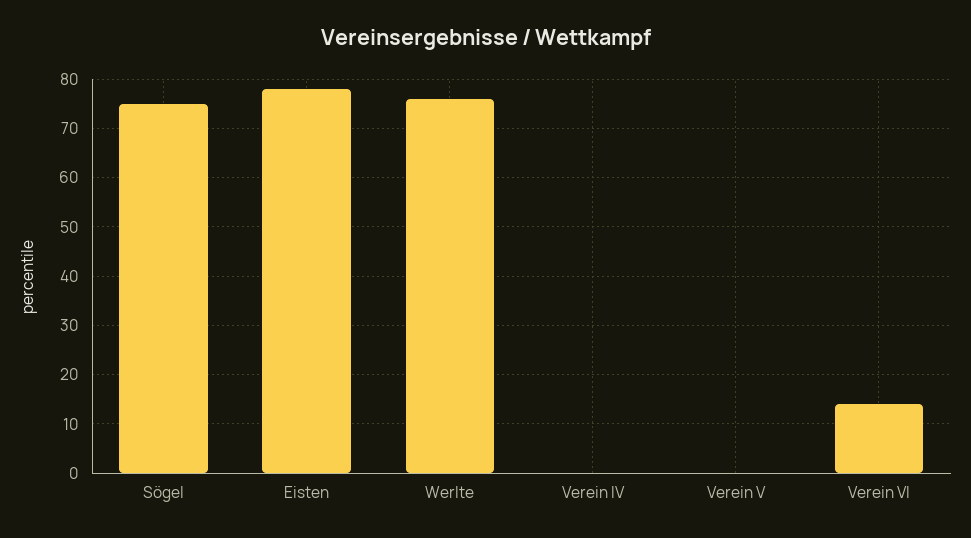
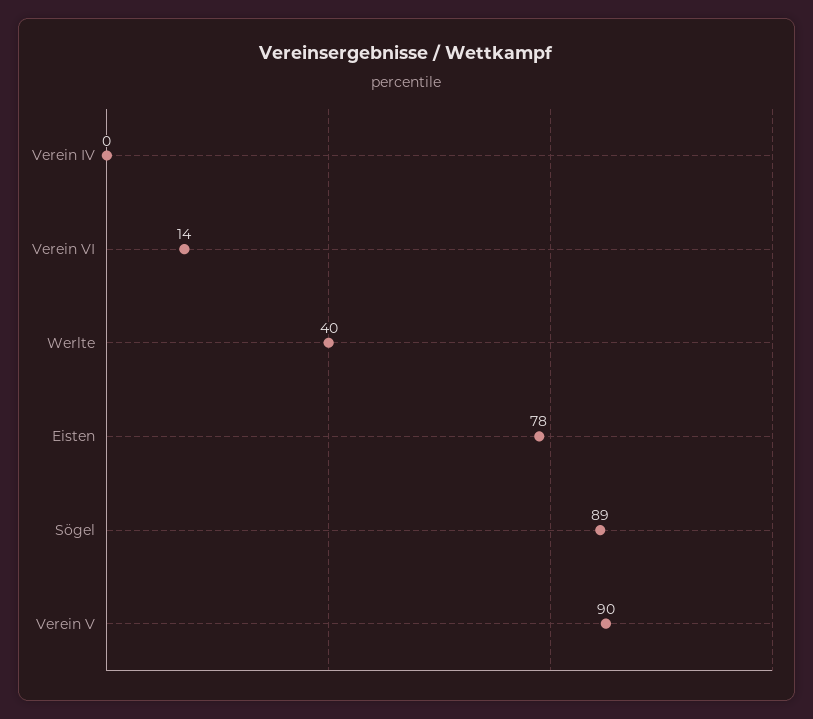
Sögel: 75 -> 89
Werlte: 75 -> 40
Verein V: 0 -> 90

